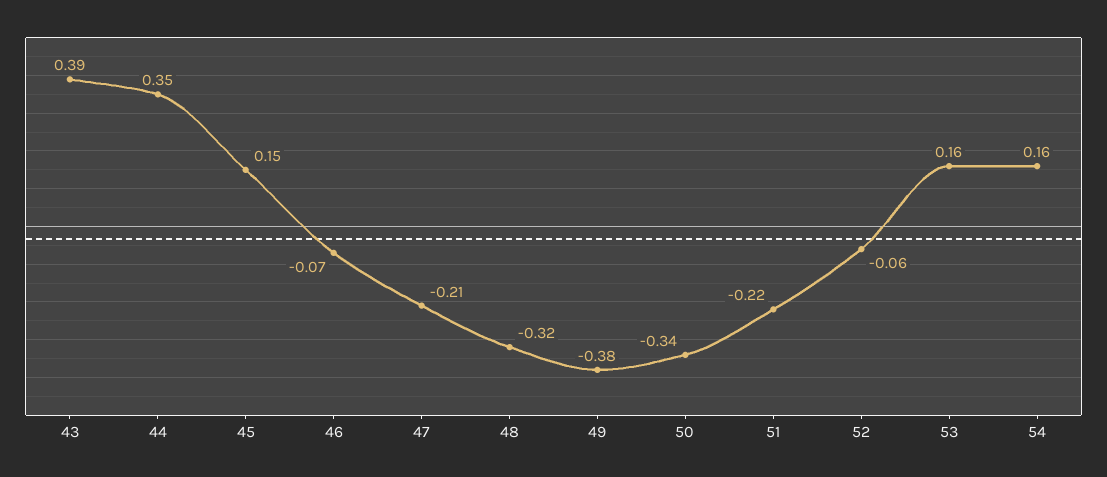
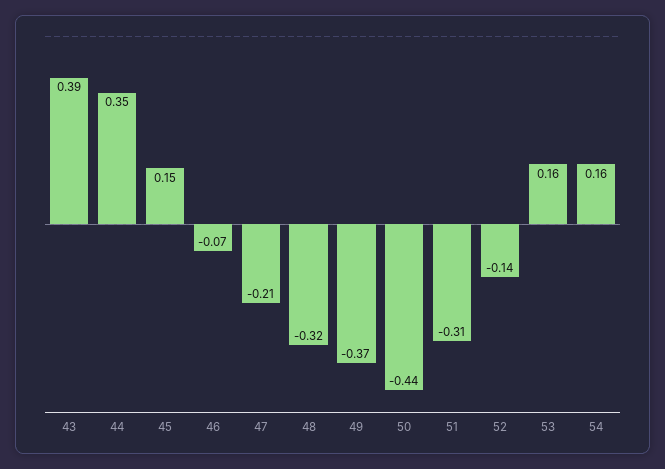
49: -0.38 -> -0.37
50: -0.34 -> -0.44
51: -0.22 -> -0.31
52: -0.06 -> -0.14

